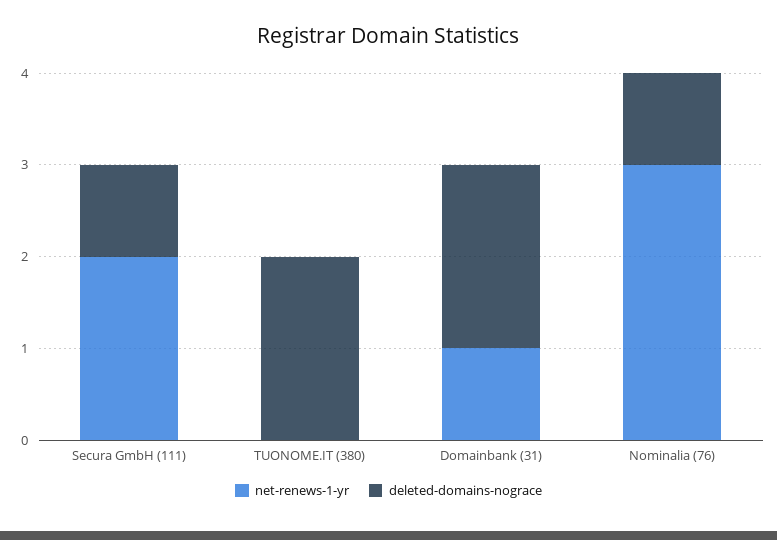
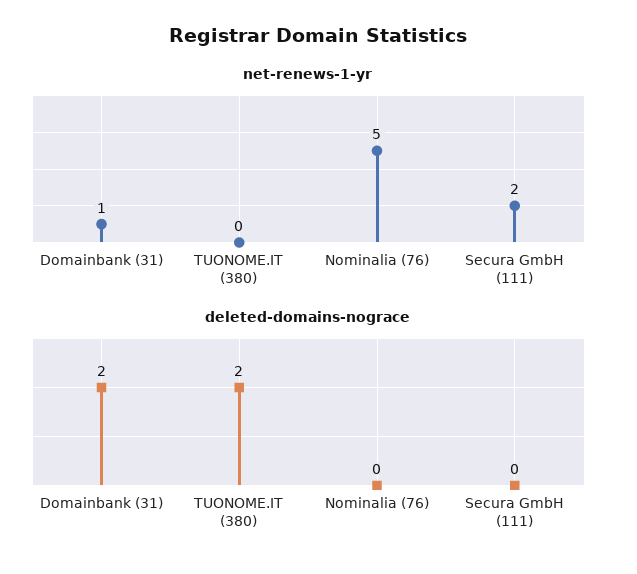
deleted-domains-nograce, Secura GmbH (111): 1 -> 0
net-renews-1-yr, Nominalia (76): 3 -> 5
deleted-domains-nograce, Nominalia (76): 1 -> 0

